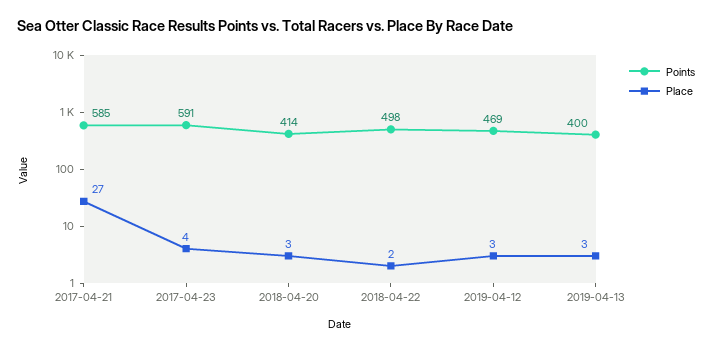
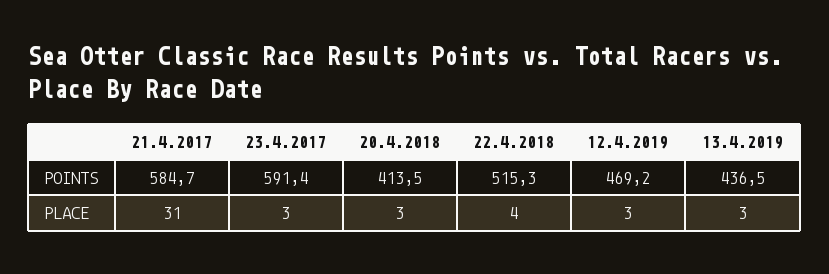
Place, 2017-04-21: 27 -> 31
Place, 2017-04-23: 4 -> 3
Points, 2018-04-22: 498 -> 515.3
Place, 2018-04-22: 2 -> 4
Points, 2019-04-13: 400 -> 436.5

